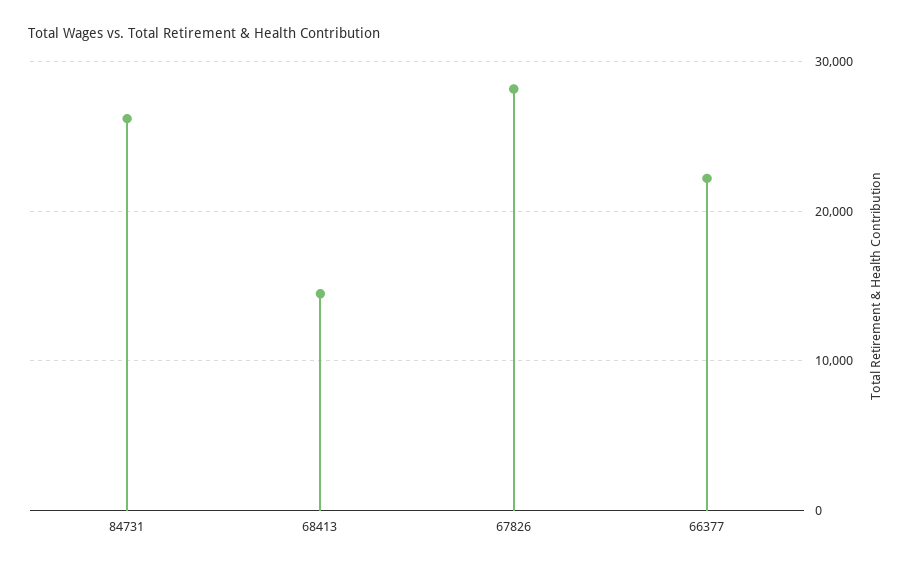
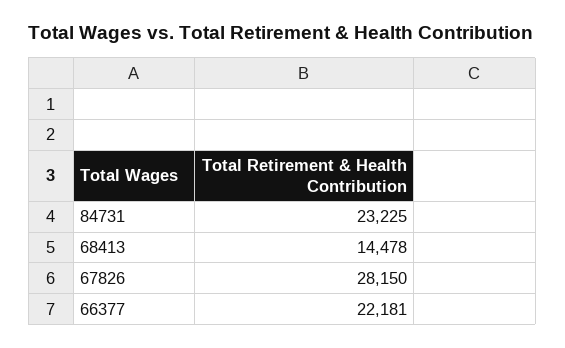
84731: 26000 -> 23225

